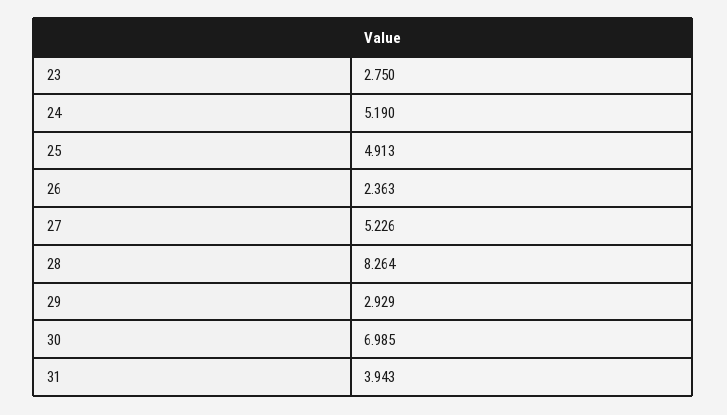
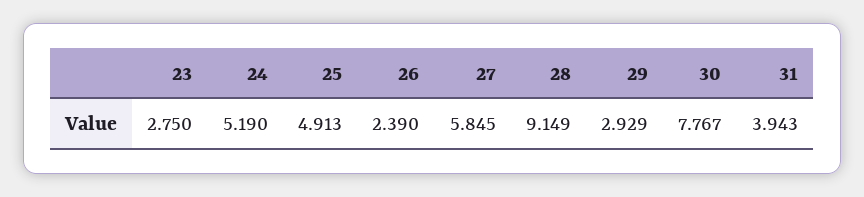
26: 2.363 -> 2.39
27: 5.226 -> 5.845
28: 8.264 -> 9.149
30: 6.985 -> 7.767

